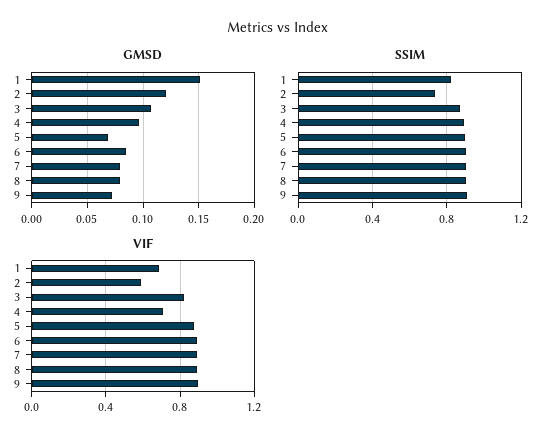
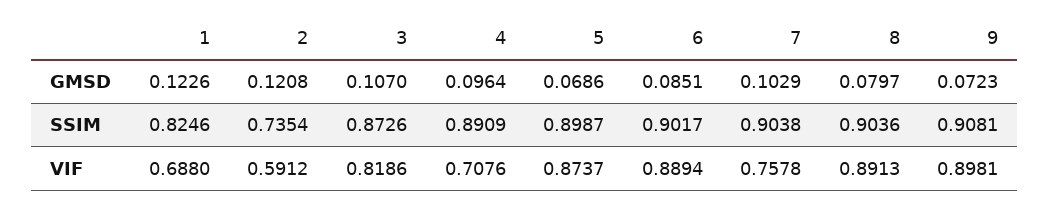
GMSD, 1: 0.15 -> 0.1226
GMSD, 7: 0.08 -> 0.1029
VIF, 7: 0.9 -> 0.7578

